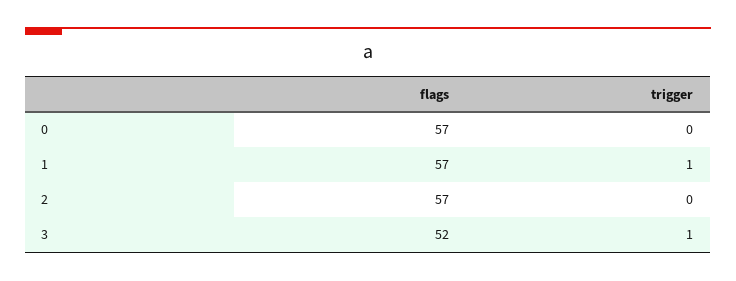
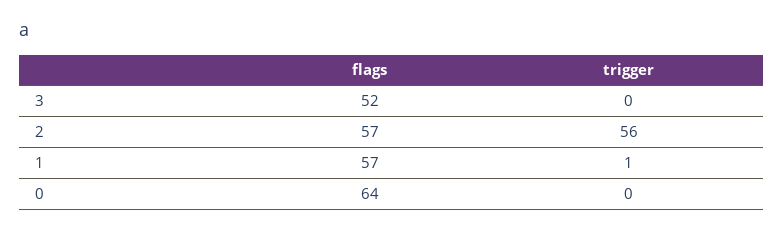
flags, 0: 57 -> 64
trigger, 2: 0 -> 56
trigger, 3: 1 -> 0

